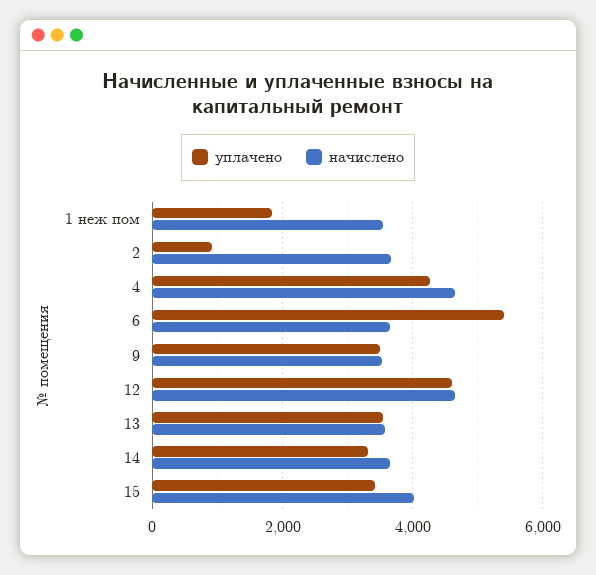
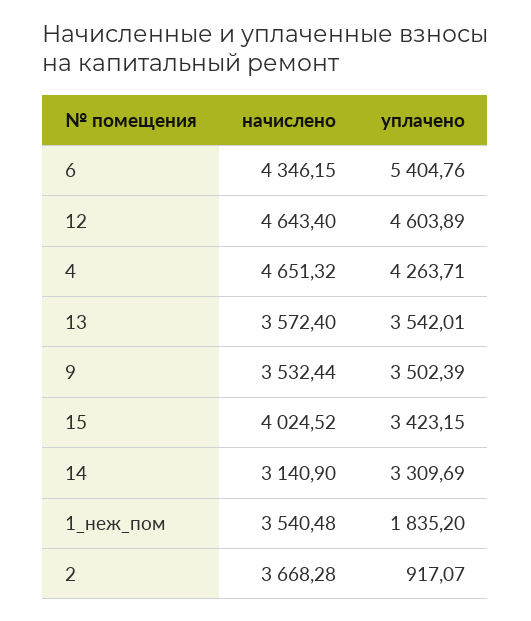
начислено, 6: 3600 -> 4346.15
начислено, 14: 3600 -> 3140.9

